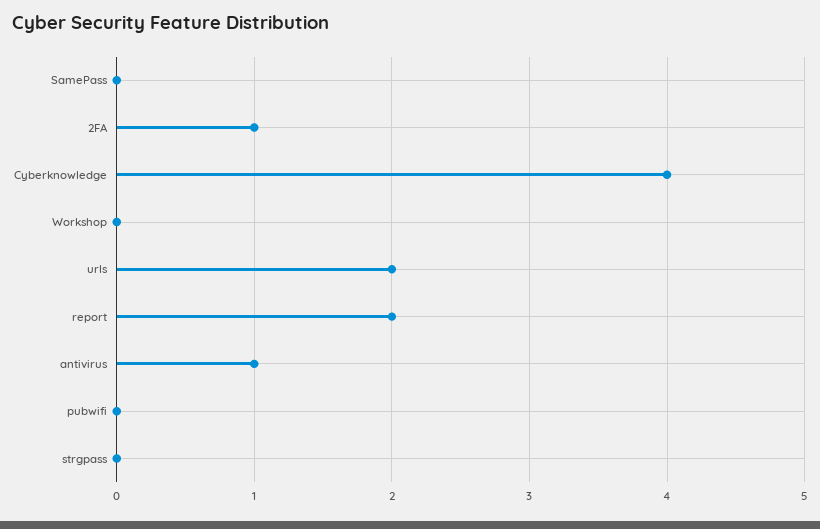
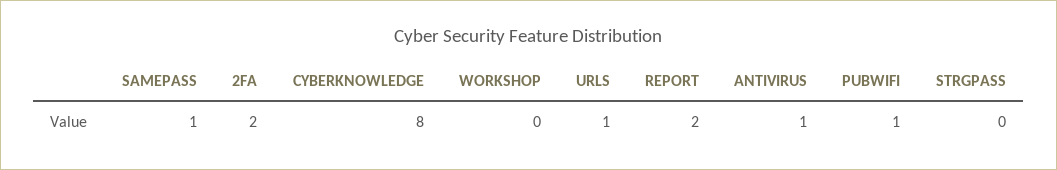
SamePass: 0 -> 1
2FA: 1 -> 2
Cyberknowledge: 4 -> 8
urls: 2 -> 1
pubwifi: 0 -> 1

